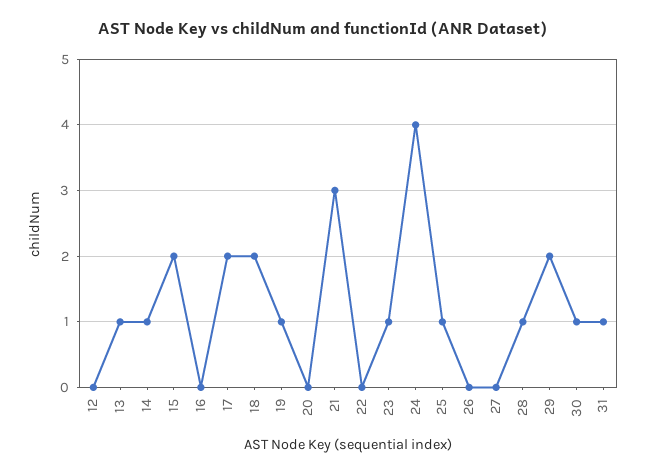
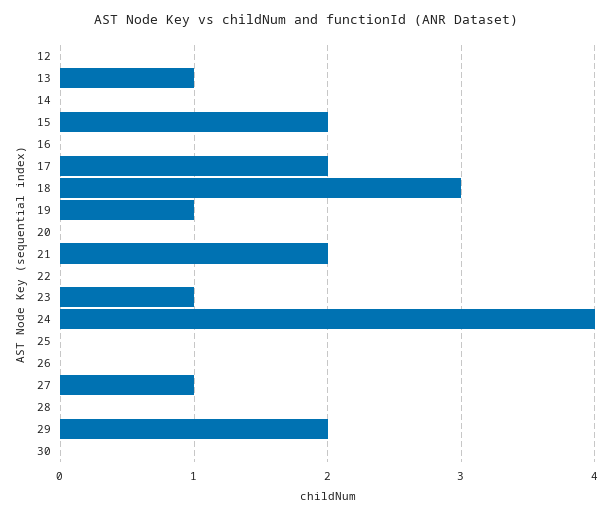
14: 1 -> 0
18: 2 -> 3
21: 3 -> 2
25: 1 -> 0
27: 0 -> 1
28: 1 -> 0
30: 1 -> 0
31: 1 -> none

